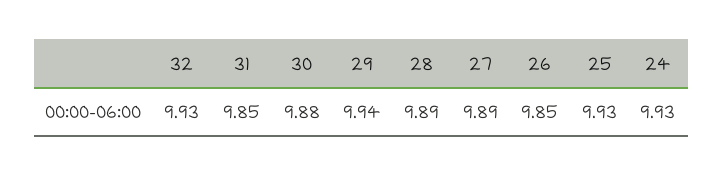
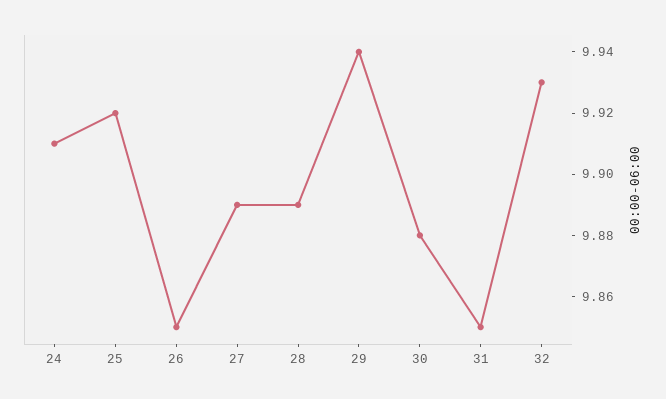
25: 9.93 -> 9.92
24: 9.93 -> 9.91

